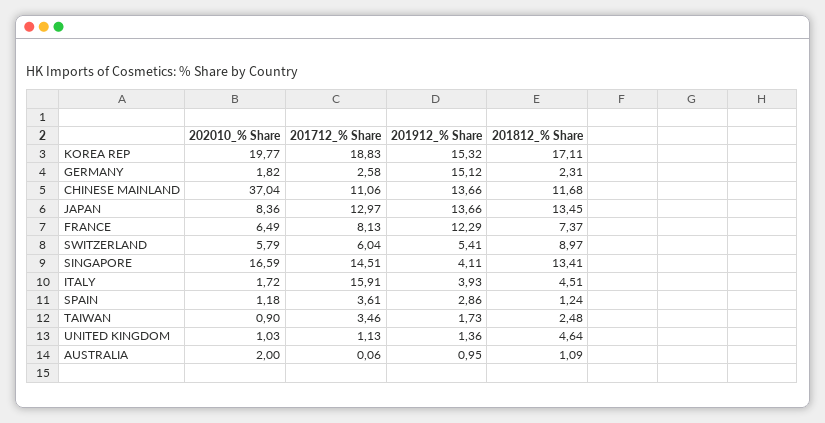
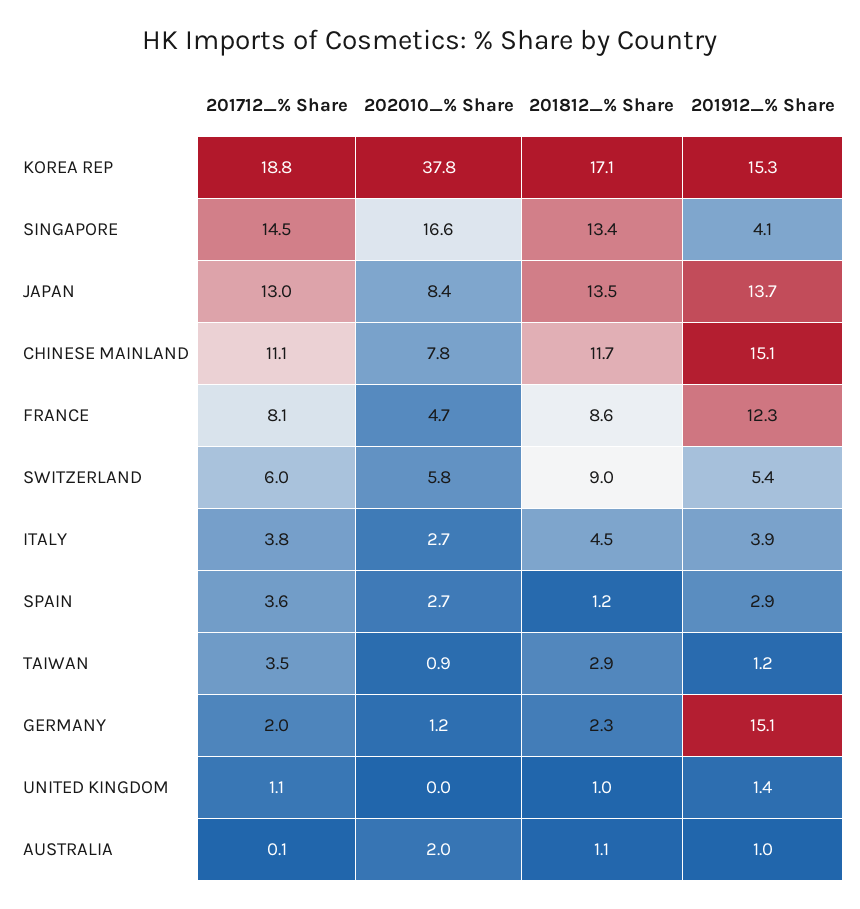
202010_% Share, KOREA REP: 19.77 -> 37.8
202010_% Share, GERMANY: 1.82 -> 1.2
201712_% Share, GERMANY: 2.58 -> 2
202010_% Share, CHINESE MAINLAND: 37.04 -> 7.8
201912_% Share, CHINESE MAINLAND: 13.66 -> 15.1
202010_% Share, FRANCE: 6.49 -> 4.7
201812_% Share, FRANCE: 7.37 -> 8.6
202010_% Share, ITALY: 1.72 -> 2.7
201712_% Share, ITALY: 15.91 -> 3.8
202010_% Share, SPAIN: 1.18 -> 2.7
201912_% Share, TAIWAN: 1.73 -> 1.2
201812_% Share, TAIWAN: 2.48 -> 2.9
202010_% Share, UNITED KINGDOM: 1.03 -> 0
201812_% Share, UNITED KINGDOM: 4.64 -> 1

